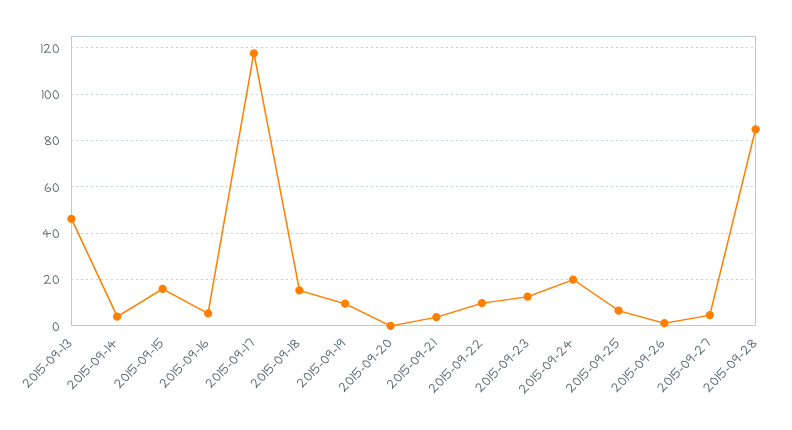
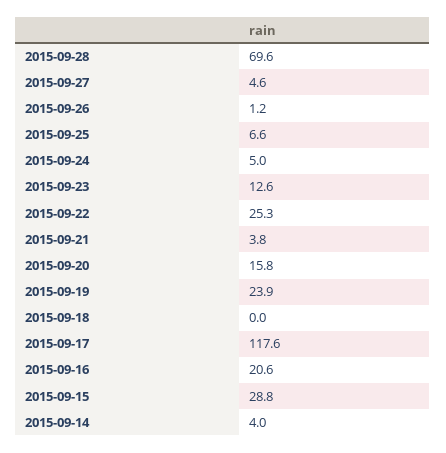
2015-09-13: 45 -> none
2015-09-15: 15 -> 28.8
2015-09-16: 5 -> 20.6
2015-09-18: 15 -> 0
2015-09-19: 10 -> 23.9
2015-09-20: 0 -> 15.8
2015-09-22: 10 -> 25.3
2015-09-24: 20 -> 5
2015-09-28: 85 -> 69.6

